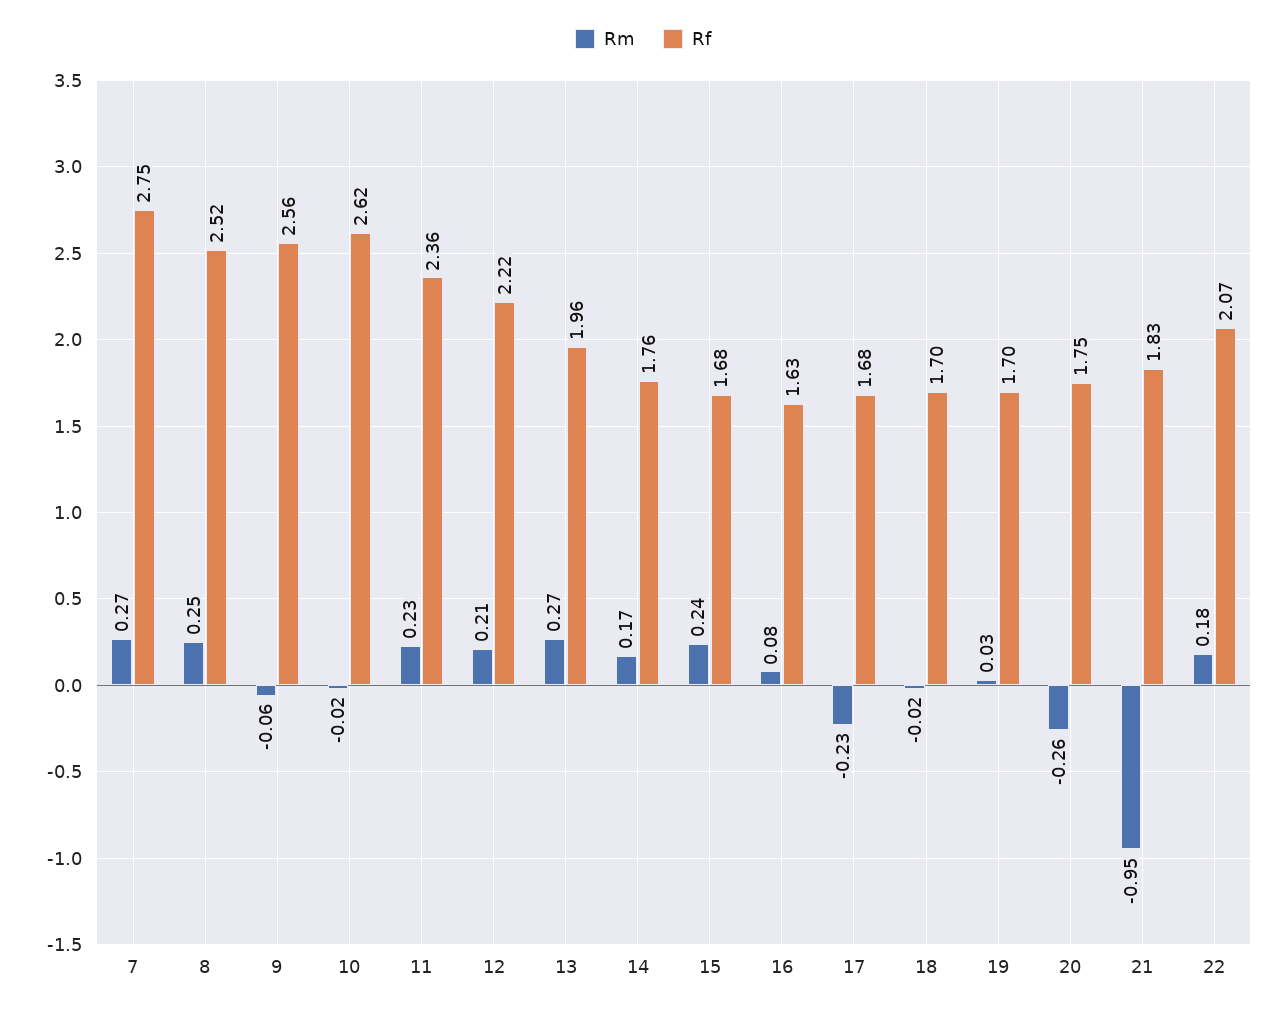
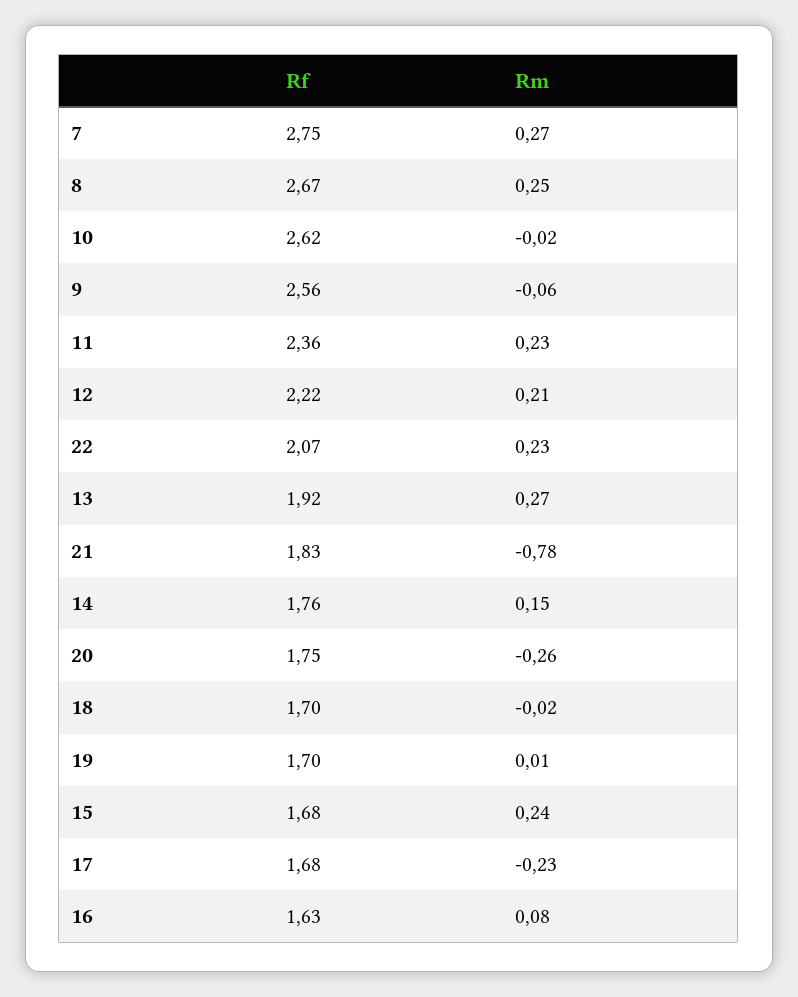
Rf, 8: 2.52 -> 2.67
Rf, 13: 1.96 -> 1.92
Rm, 14: 0.17 -> 0.15
Rm, 19: 0.03 -> 0.01
Rm, 21: -0.95 -> -0.78
Rm, 22: 0.18 -> 0.23

